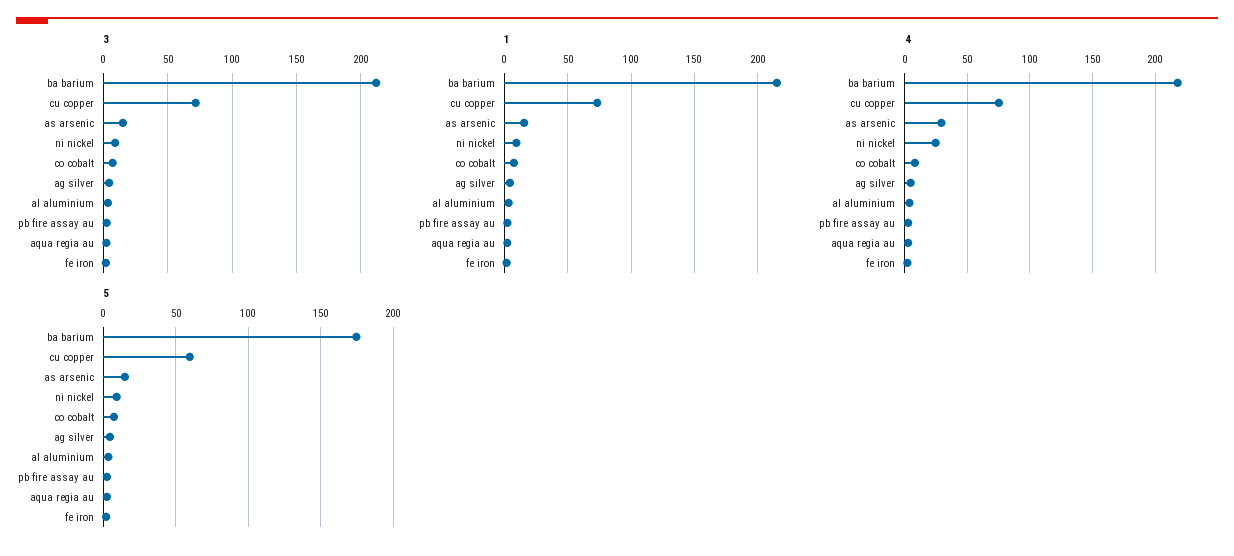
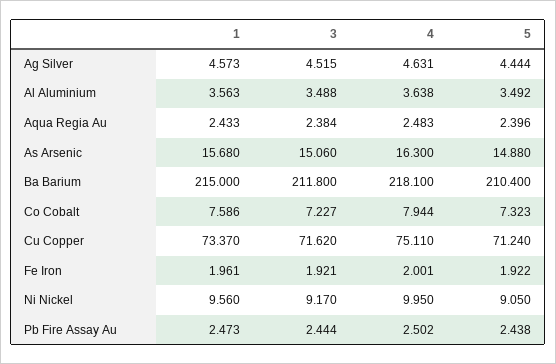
4, as arsenic: 30 -> 16.3
4, ni nickel: 25 -> 9.95
5, ba barium: 175 -> 210.4
5, cu copper: 60 -> 71.24

